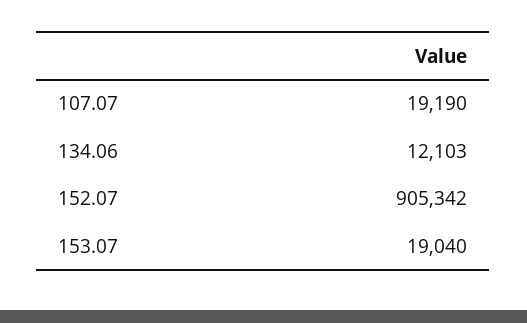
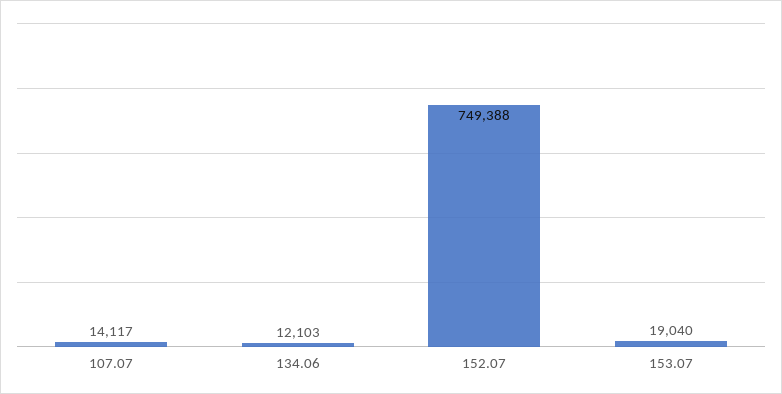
107.07: 19190 -> 14117
152.07: 905342 -> 749388

